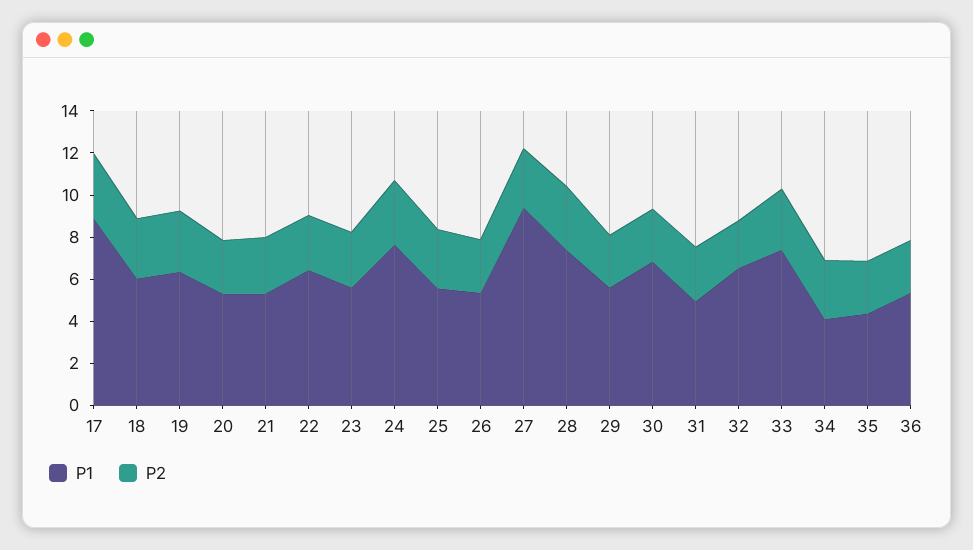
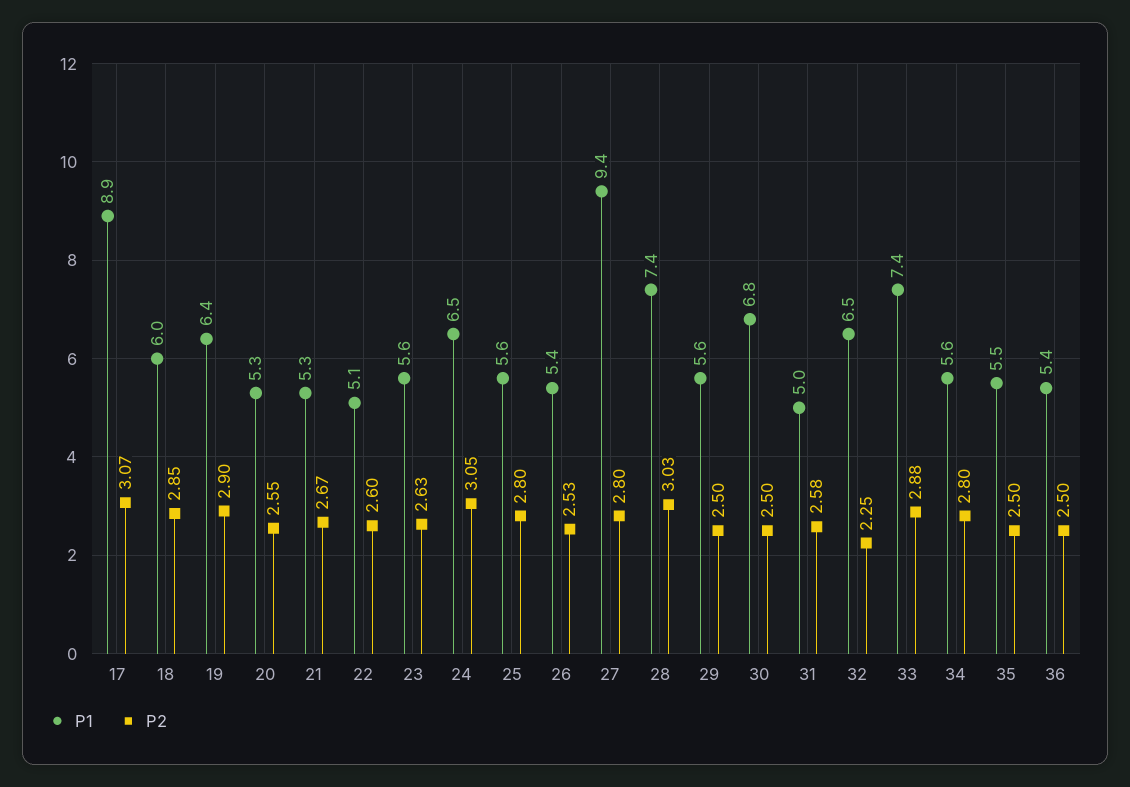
P1, 22: 6.5 -> 5.1
P1, 24: 7.5 -> 6.5
P1, 34: 4 -> 5.6
P1, 35: 4.5 -> 5.5

